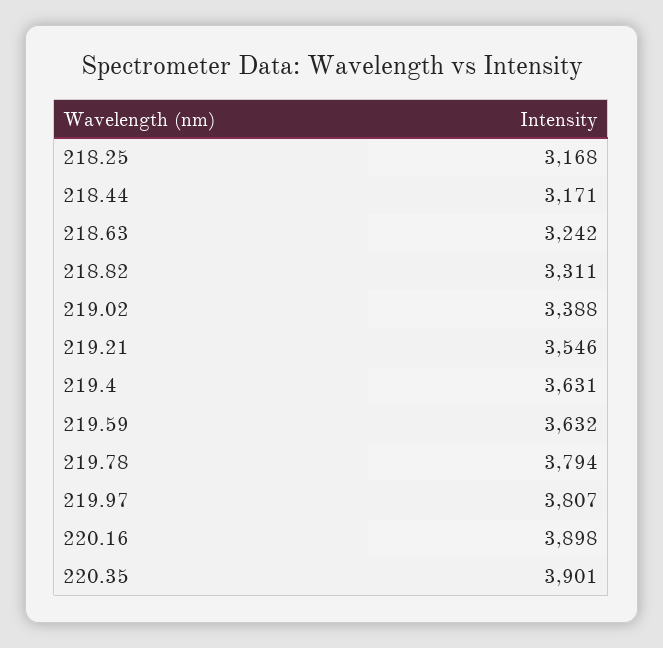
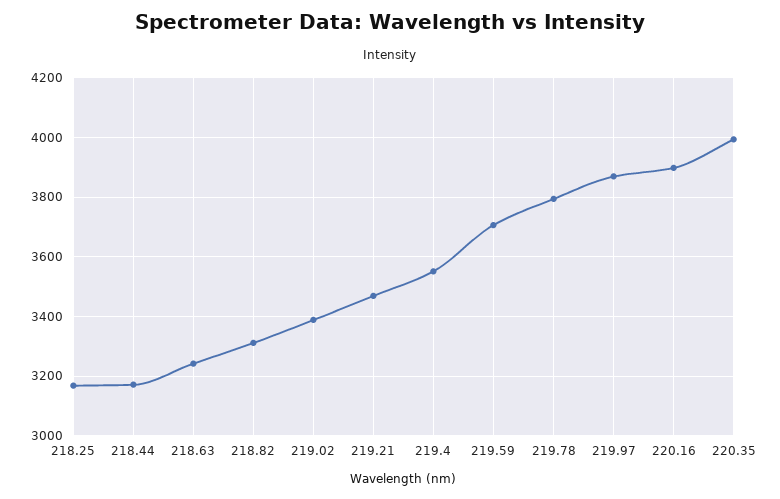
219.21: 3546 -> 3475
219.4: 3631 -> 3550
219.59: 3632 -> 3700
219.97: 3807 -> 3875
220.35: 3901 -> 4000

